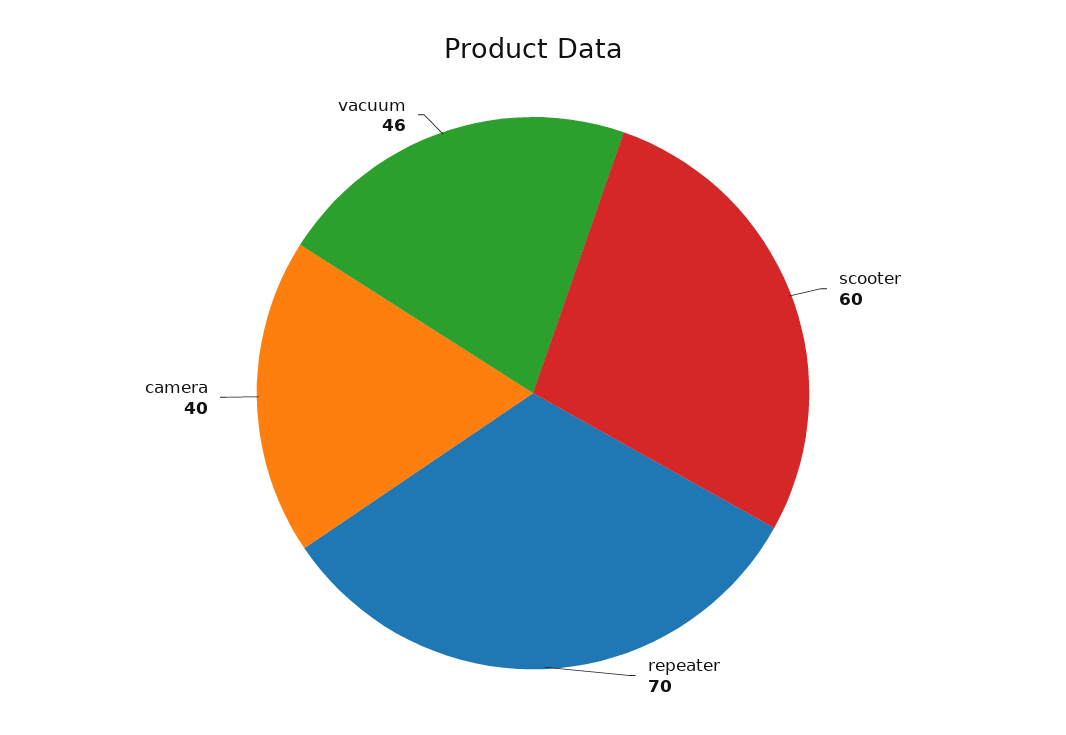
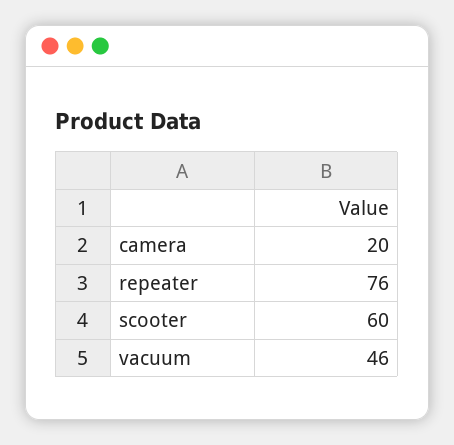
repeater: 70 -> 76
camera: 40 -> 20

